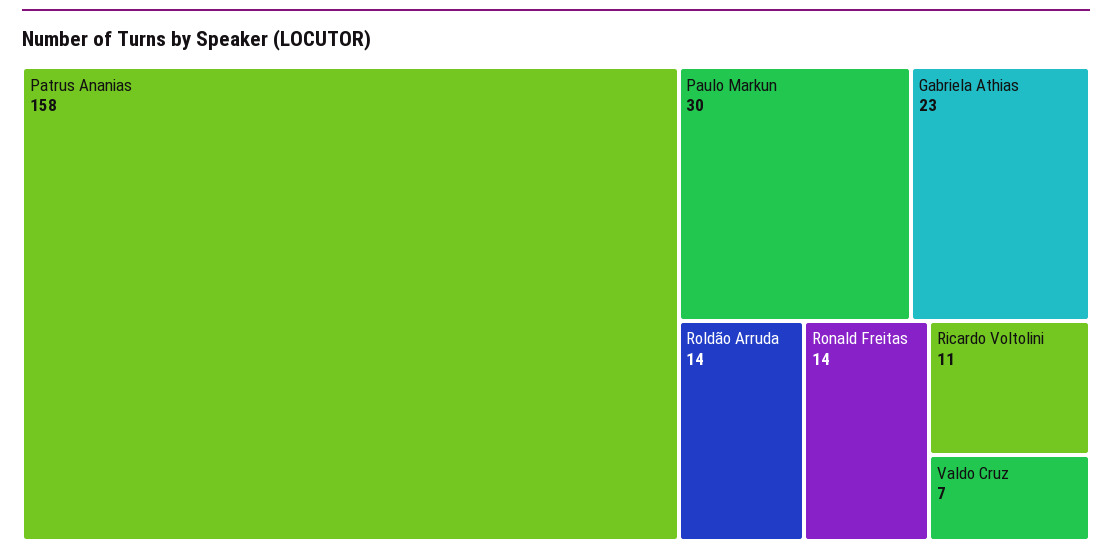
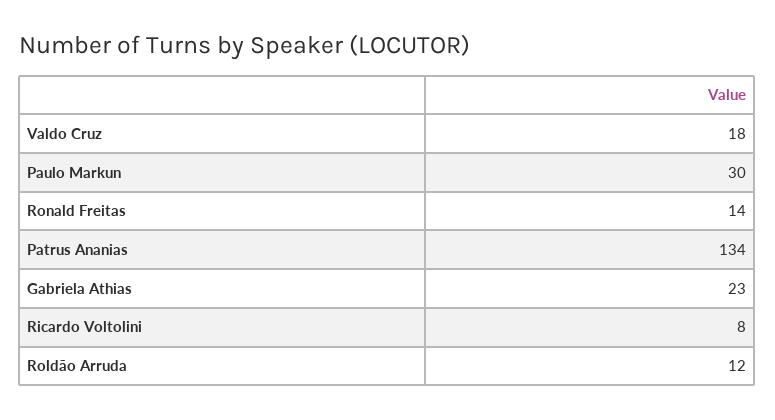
Patrus Ananias: 158 -> 134
Roldão Arruda: 14 -> 12
Ricardo Voltolini: 11 -> 8
Valdo Cruz: 7 -> 18

